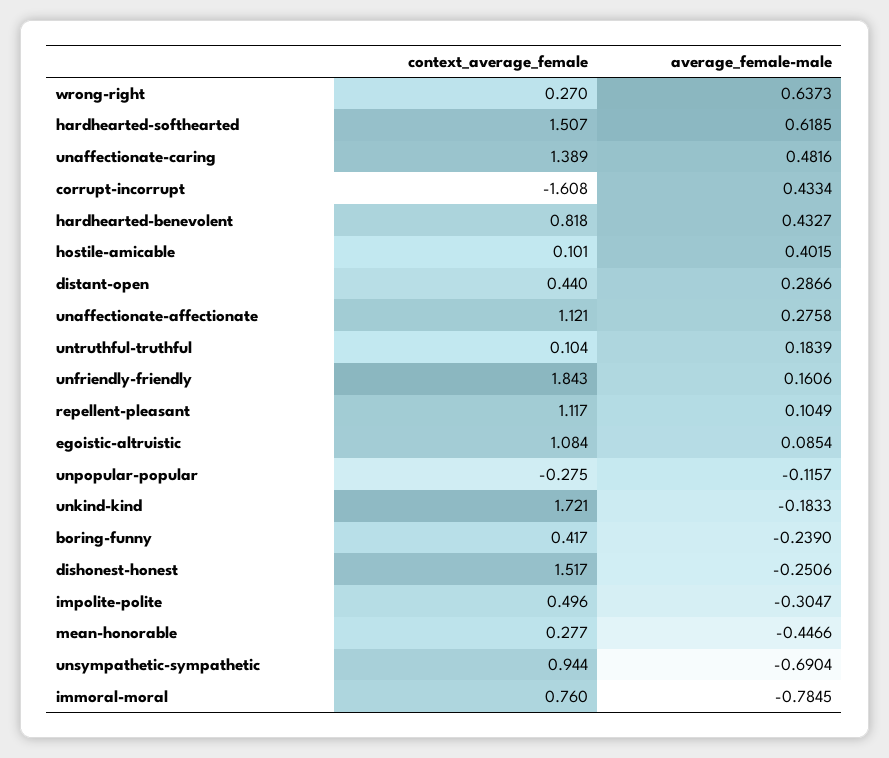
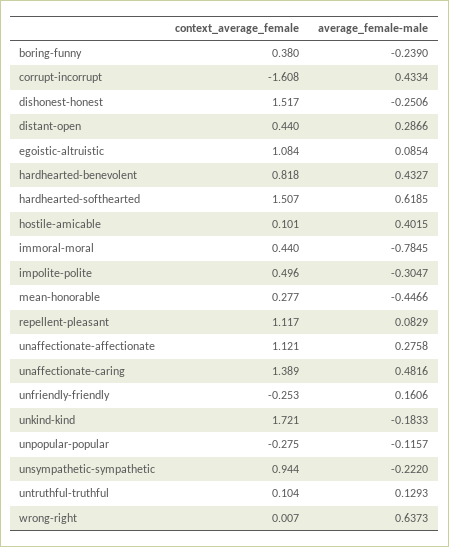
context_average_female, wrong-right: 0.27 -> 0.007
average_female-male, untruthful-truthful: 0.1839 -> 0.1293
context_average_female, unfriendly-friendly: 1.843 -> -0.253
average_female-male, repellent-pleasant: 0.1049 -> 0.0829
context_average_female, boring-funny: 0.417 -> 0.38
average_female-male, unsympathetic-sympathetic: -0.6904 -> -0.222
context_average_female, immoral-moral: 0.76 -> 0.44

